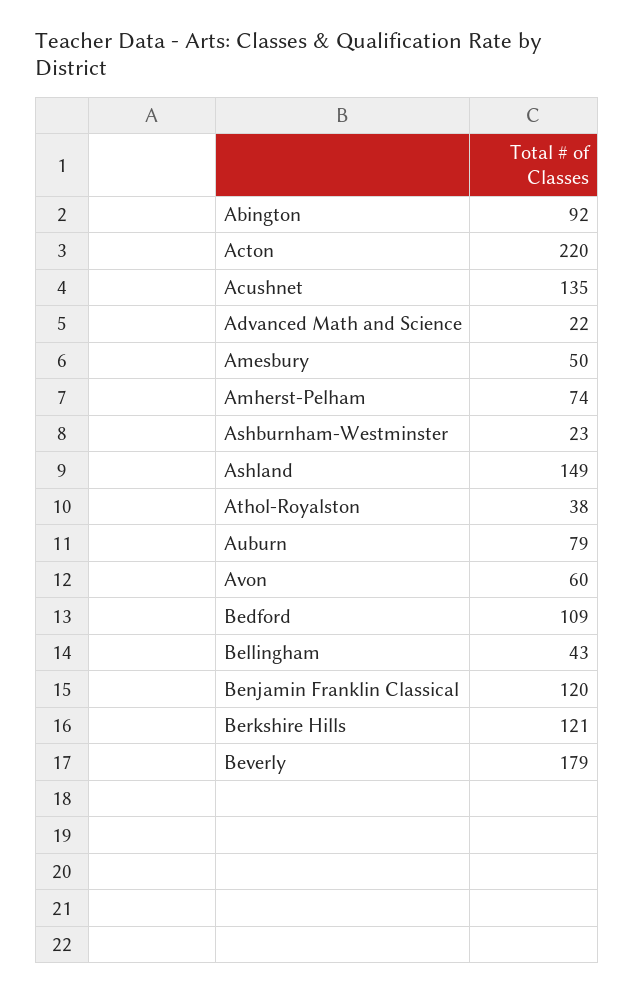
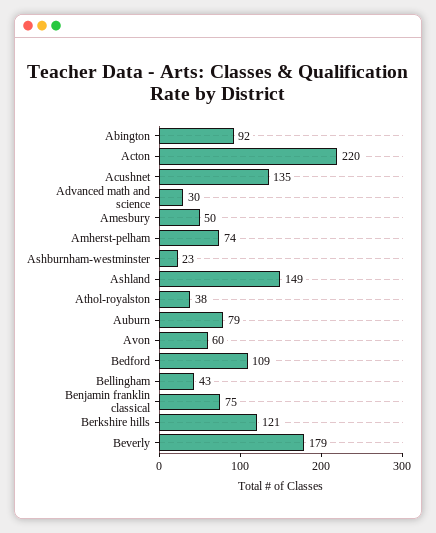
Advanced Math and Science: 22 -> 30
Benjamin Franklin Classical: 120 -> 75

